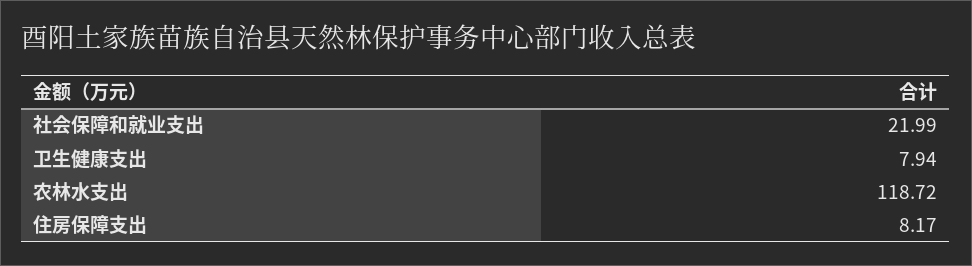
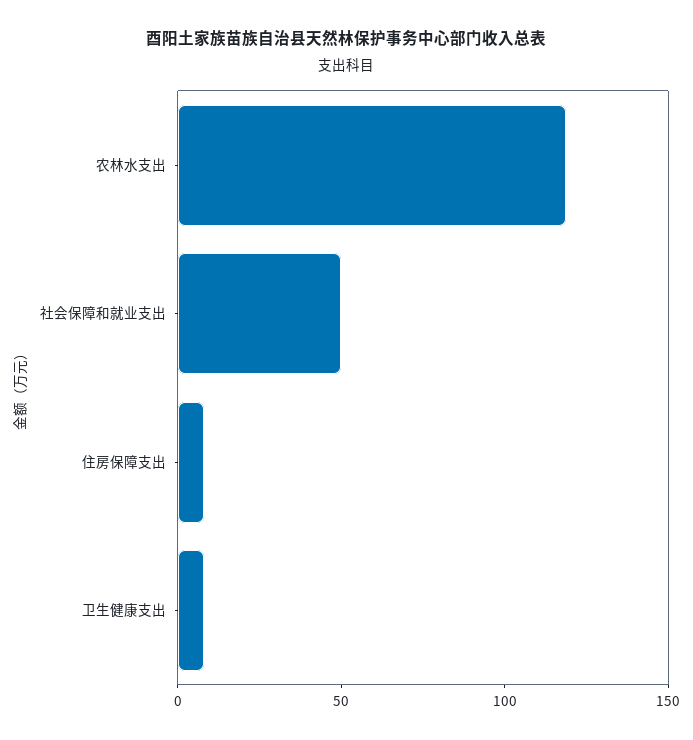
社会保障和就业支出: 21.99 -> 50

